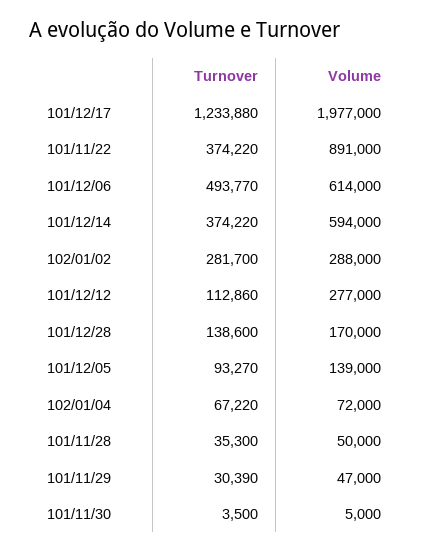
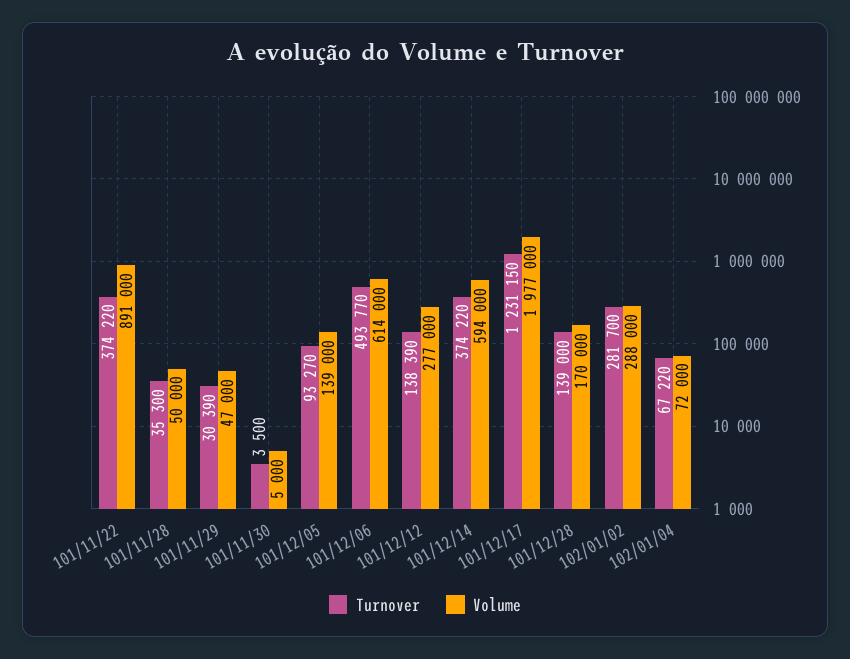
Turnover, 101/12/17: 1233880 -> 1231150
Turnover, 101/12/12: 112860 -> 138390
Turnover, 101/12/28: 138600 -> 139000

